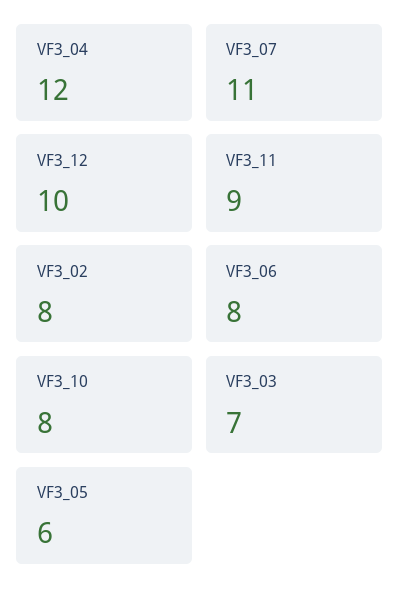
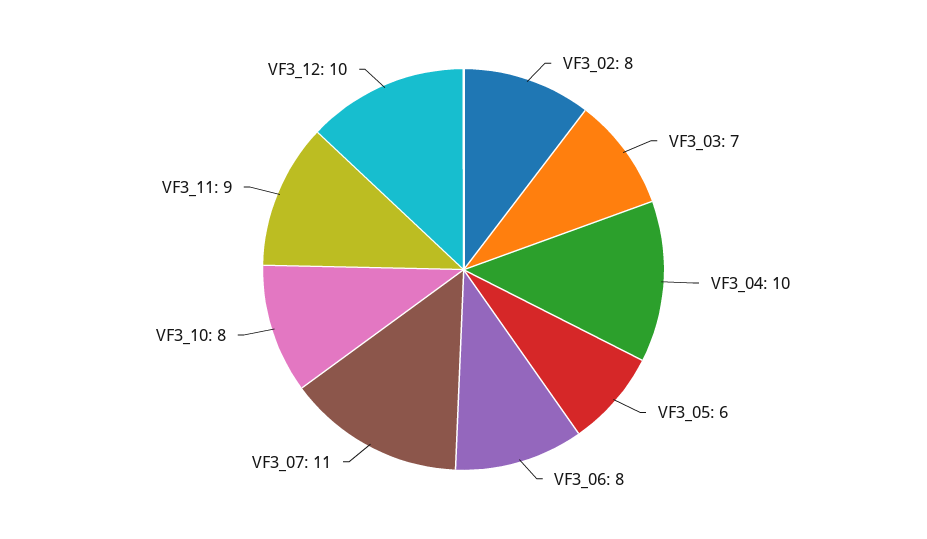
VF3_04: 12 -> 10

